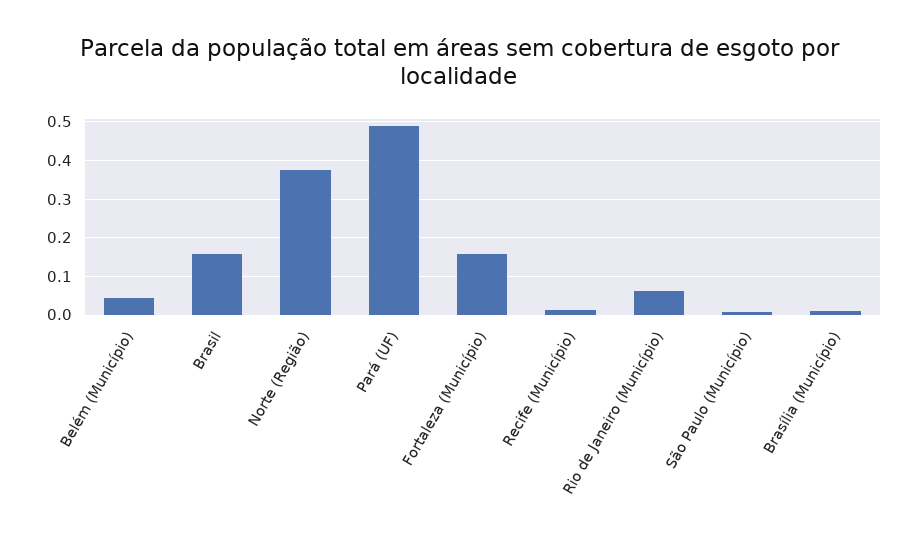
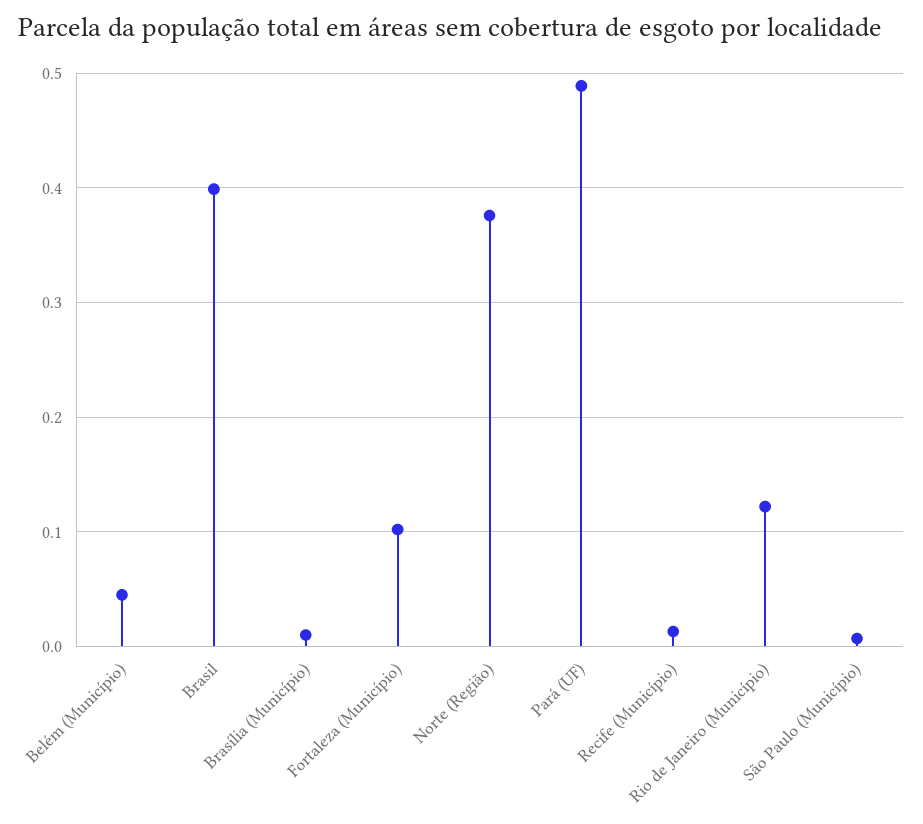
Brasil: 0.16 -> 0.4
Fortaleza (Município): 0.16 -> 0.1
Rio de Janeiro (Município): 0.06 -> 0.12

